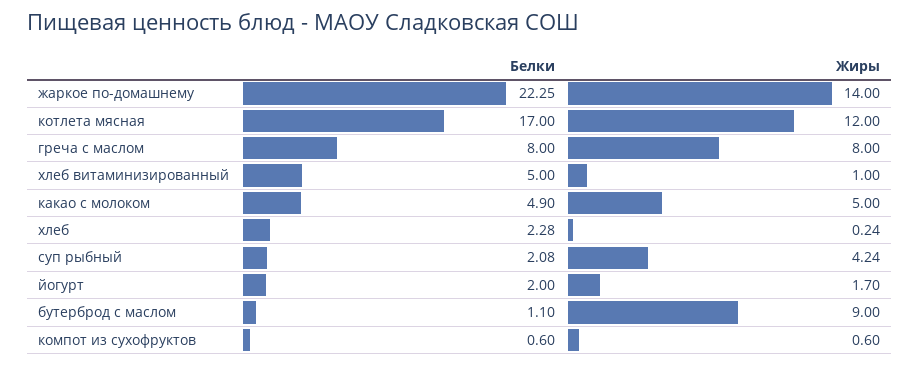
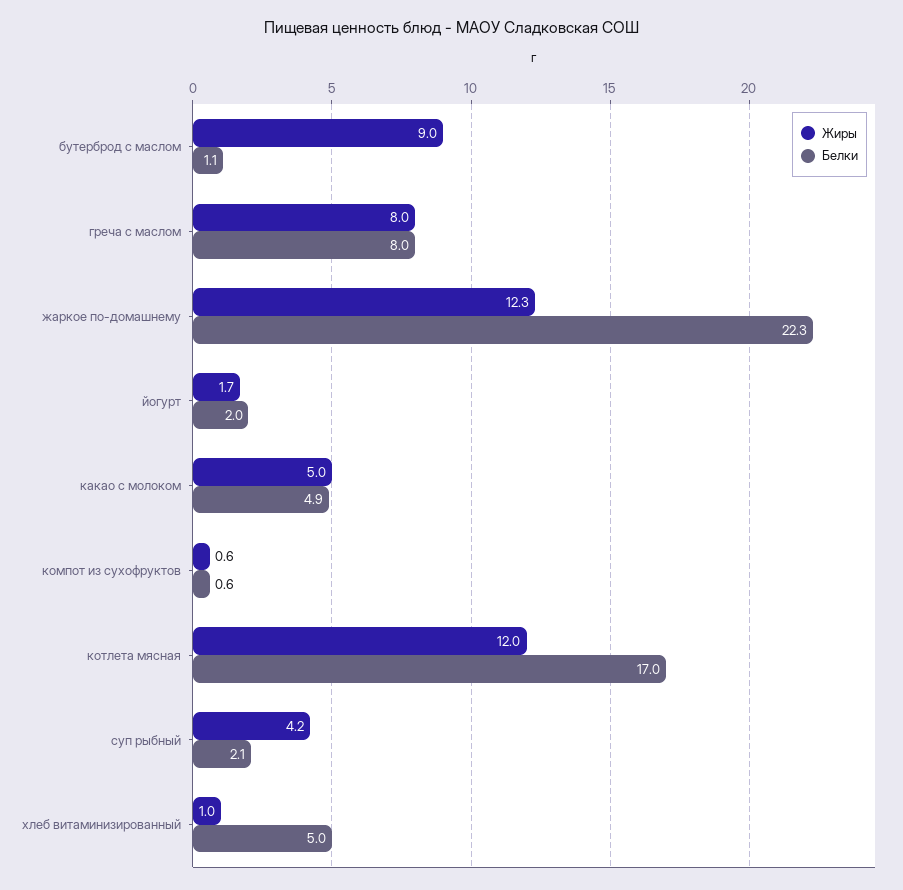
Жиры, жаркое по-домашнему: 14 -> 12.3
Белки, хлеб: 2.28 -> none
Жиры, хлеб: 0.24 -> none

